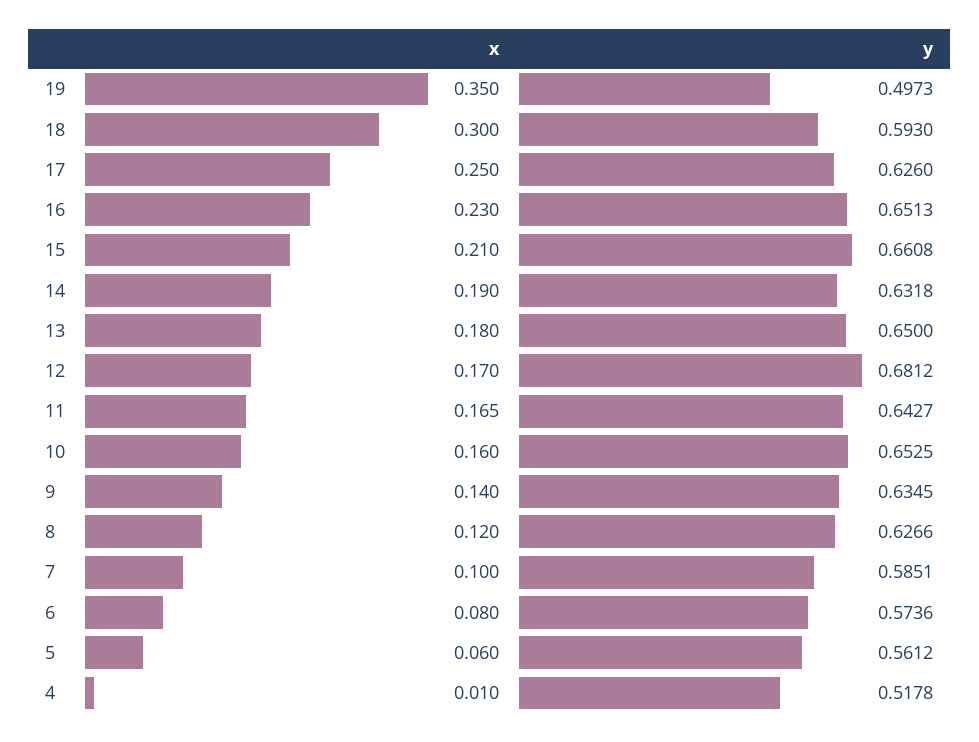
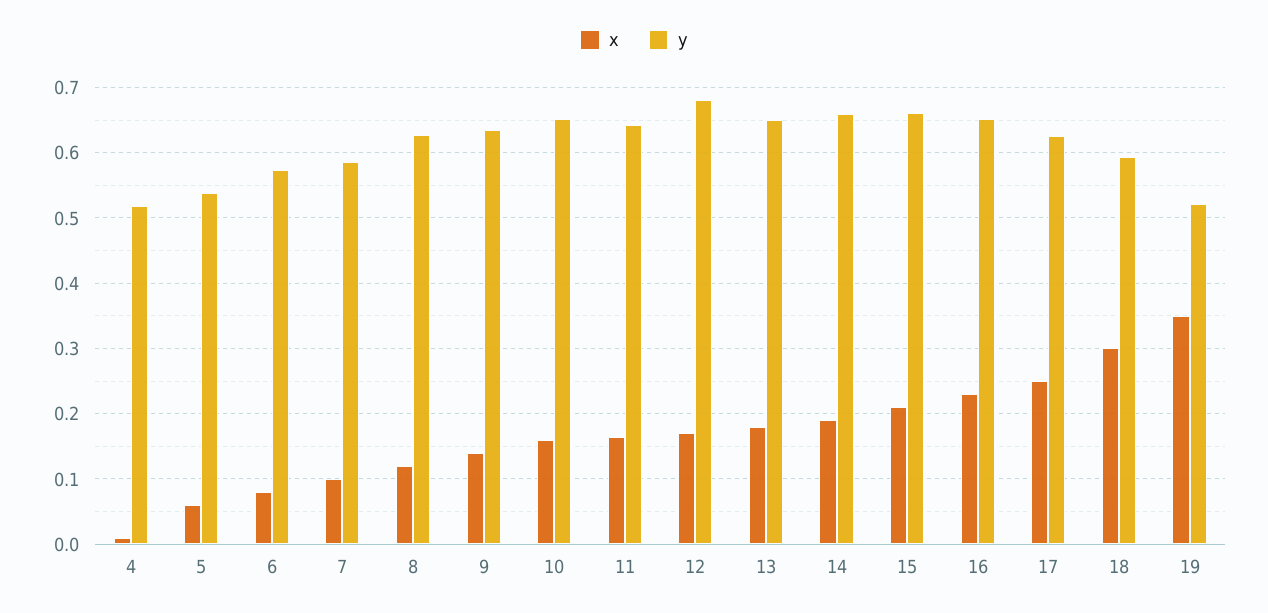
y, 19: 0.4973 -> 0.52
y, 14: 0.6318 -> 0.66
y, 5: 0.5612 -> 0.54

